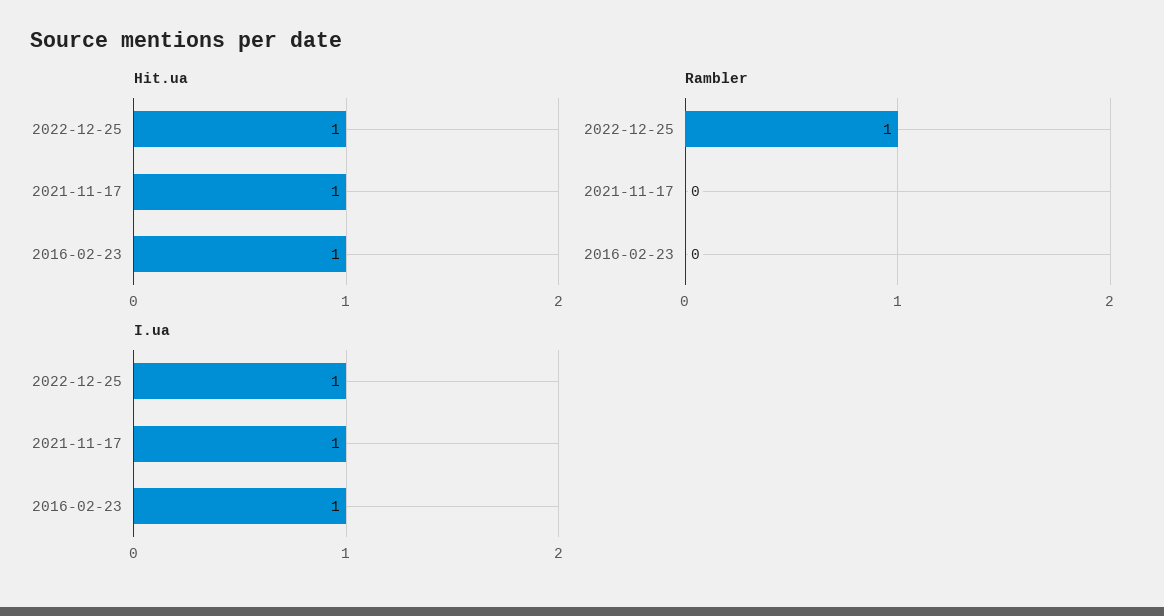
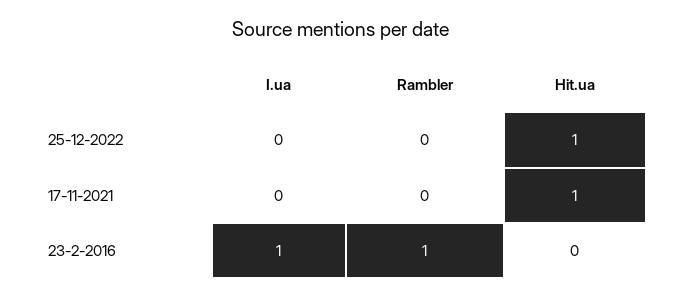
Hit.ua, 2016-02-23: 1 -> 0
Rambler, 2022-12-25: 1 -> 0
Rambler, 2016-02-23: 0 -> 1
I.ua, 2022-12-25: 1 -> 0
I.ua, 2021-11-17: 1 -> 0

